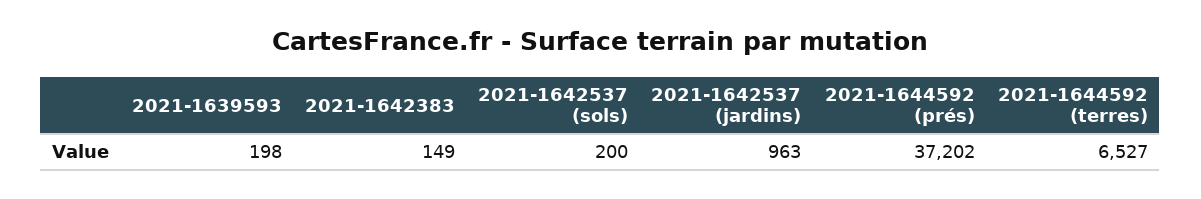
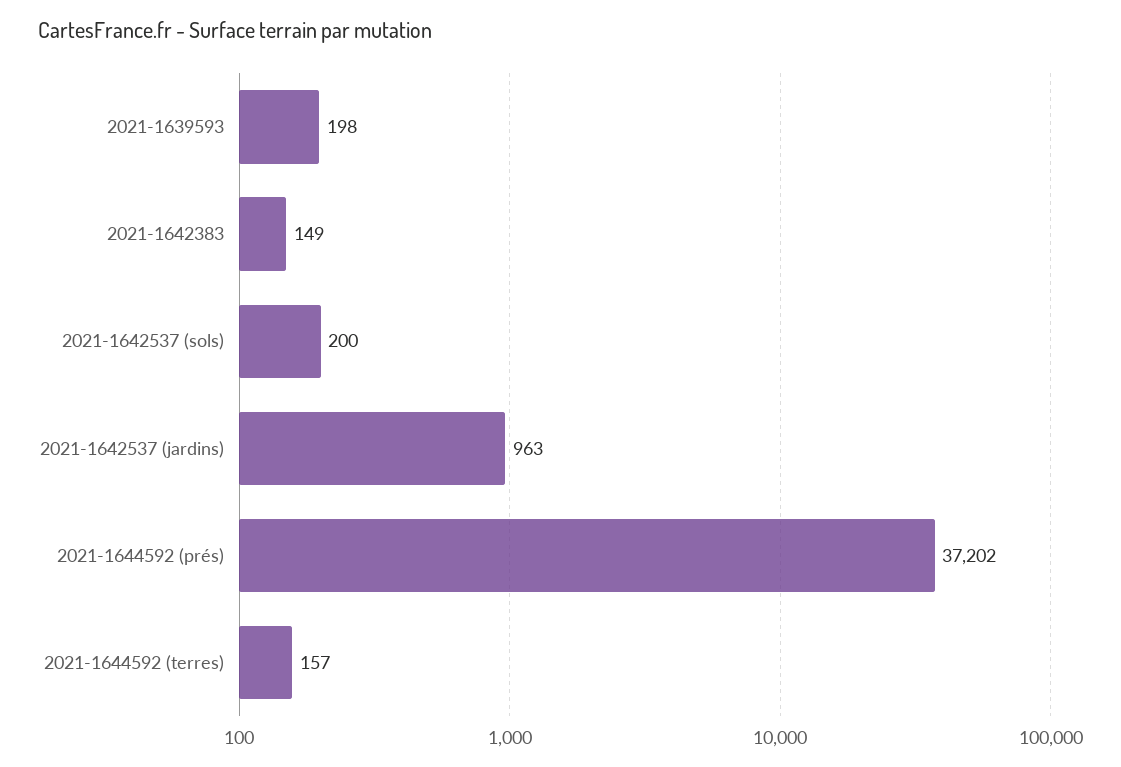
2021-1644592 (terres): 6527 -> 157

